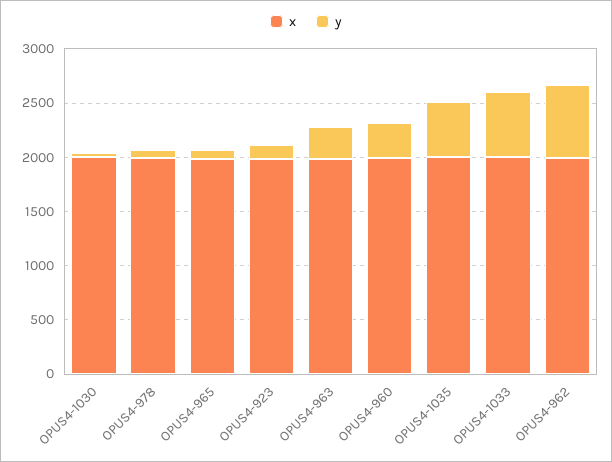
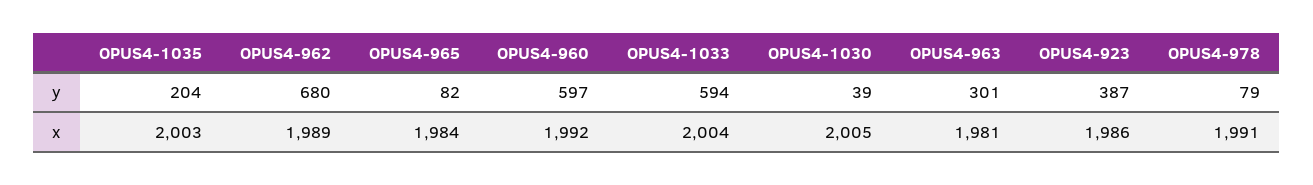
y, OPUS4-923: 100 -> 387
y, OPUS4-960: 300 -> 597
y, OPUS4-1035: 500 -> 204

